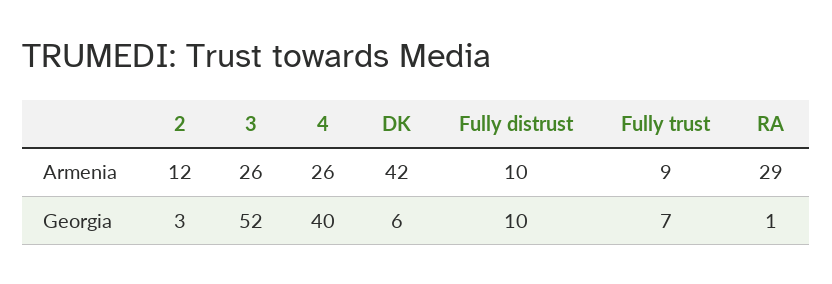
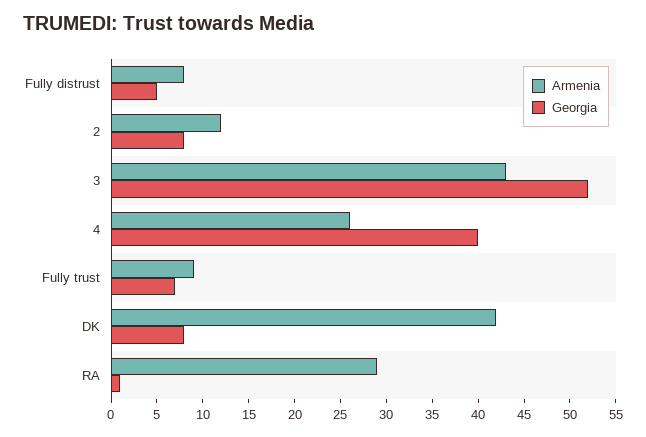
Armenia, 3: 26 -> 43
Armenia, Fully distrust: 10 -> 8
Georgia, 2: 3 -> 8
Georgia, DK: 6 -> 8
Georgia, Fully distrust: 10 -> 5

